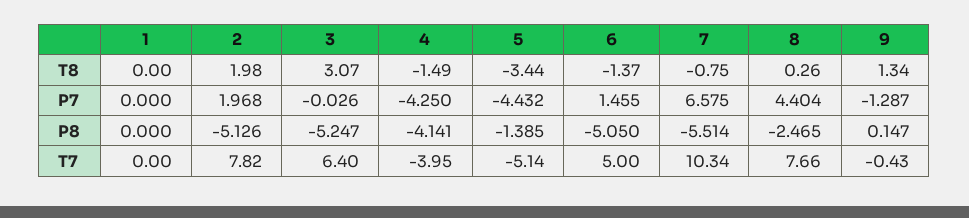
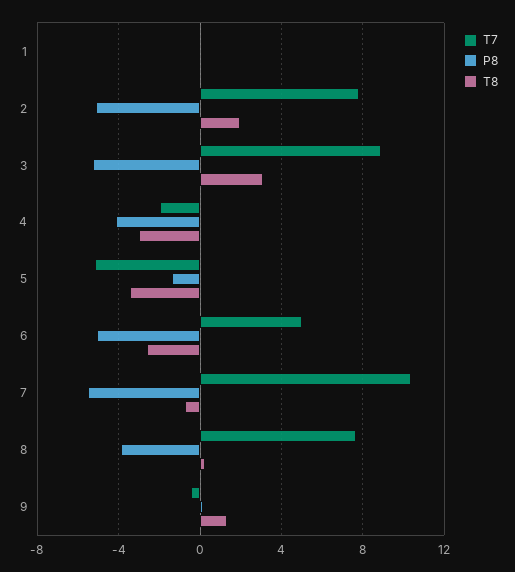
T8, 4: -1.49 -> -3
T8, 6: -1.37 -> -2.5
P7, 1: 0 -> none
P7, 2: 1.968 -> none
P7, 3: -0.026 -> none
P7, 4: -4.25 -> none
P7, 5: -4.432 -> none
P7, 6: 1.455 -> none
P7, 7: 6.575 -> none
P7, 8: 4.404 -> none
P7, 9: -1.287 -> none
P8, 8: -2.465 -> -4
T7, 3: 6.4 -> 9
T7, 4: -3.95 -> -2

